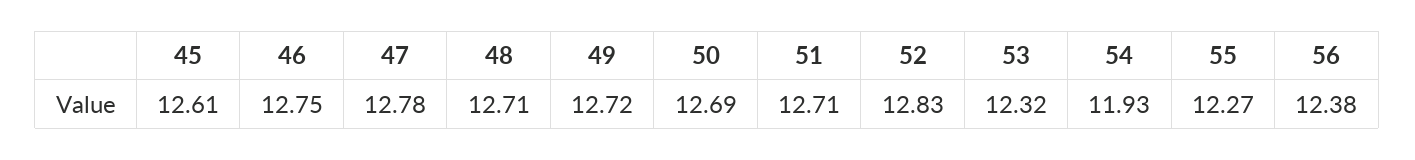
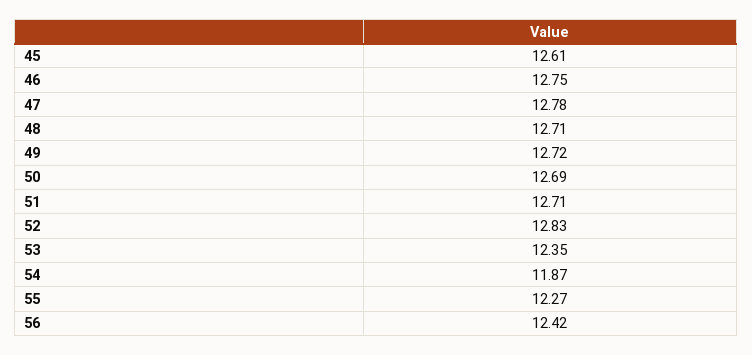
53: 12.32 -> 12.35
54: 11.93 -> 11.87
56: 12.38 -> 12.42

